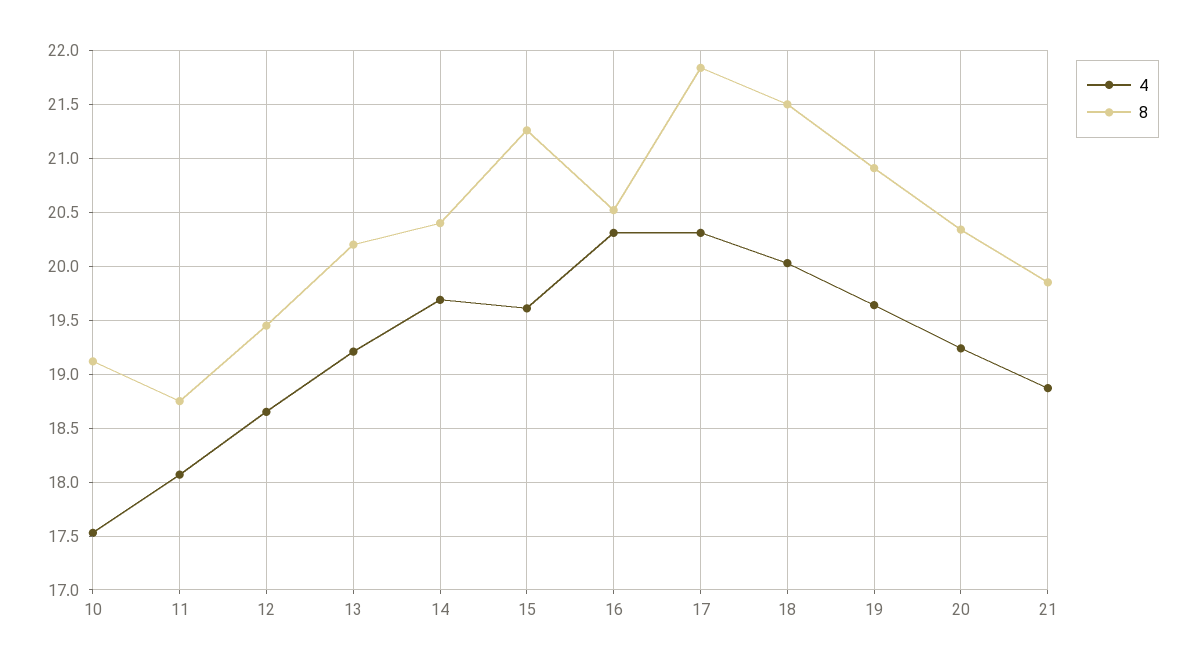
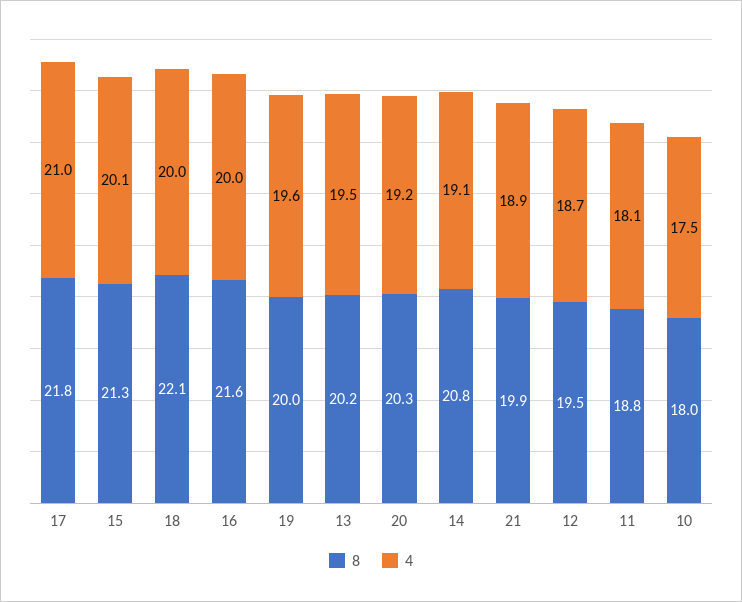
8, 10: 19.1 -> 18
4, 13: 19.2 -> 19.5
4, 14: 19.7 -> 19.1
8, 14: 20.4 -> 20.8
4, 15: 19.6 -> 20.1
4, 16: 20.3 -> 20
8, 16: 20.5 -> 21.6
4, 17: 20.3 -> 21
8, 18: 21.5 -> 22.1
8, 19: 20.9 -> 20

